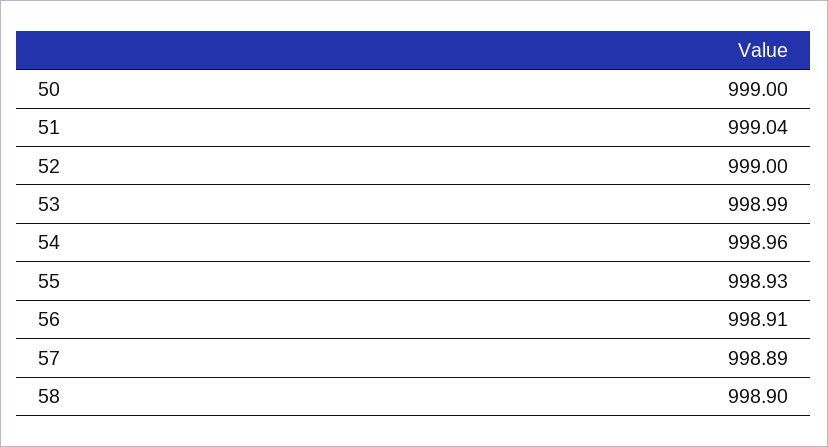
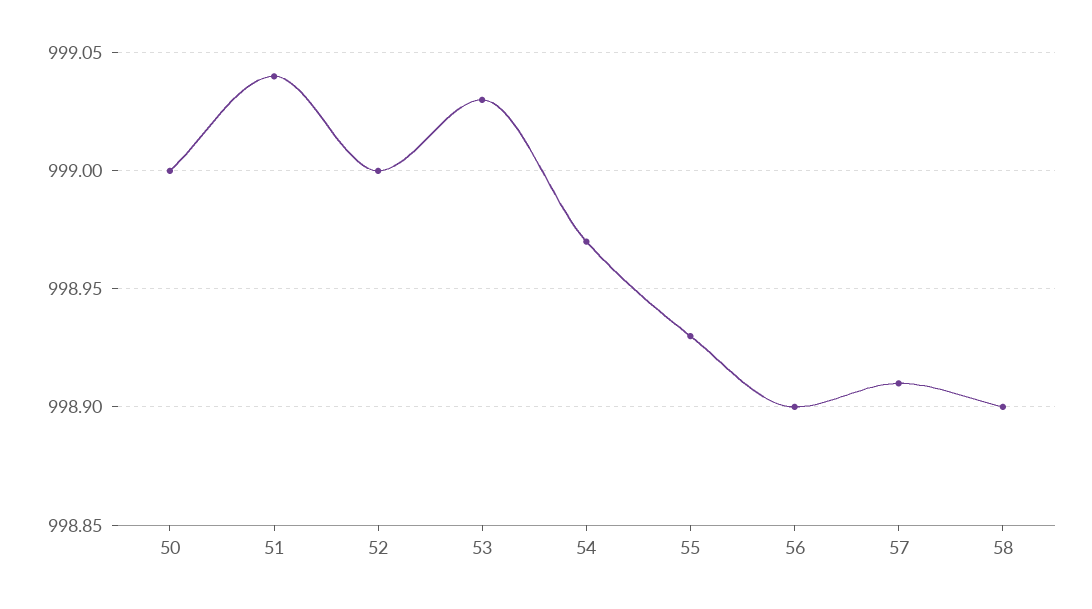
53: 998.99 -> 999.03
54: 998.96 -> 998.97
56: 998.91 -> 998.9
57: 998.89 -> 998.91

